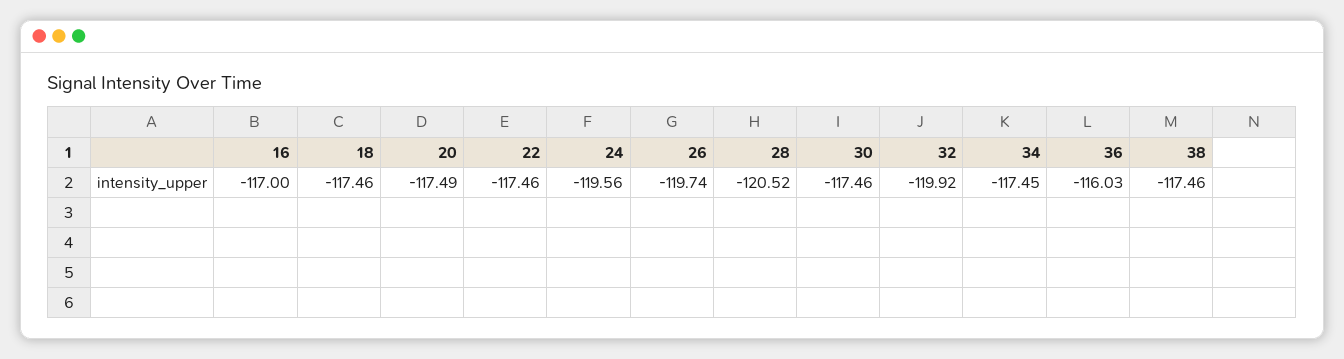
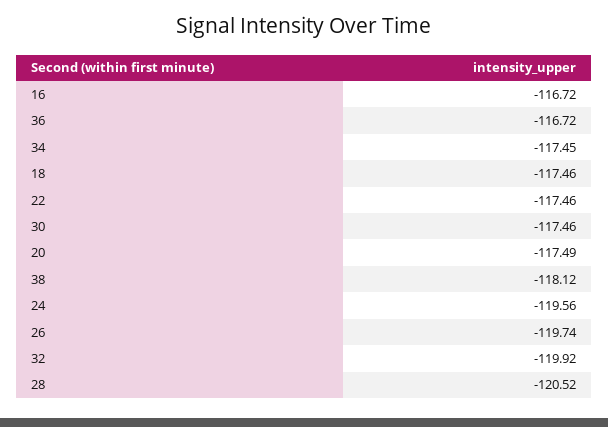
16: -117 -> -116.72
36: -116.03 -> -116.72
38: -117.46 -> -118.12

